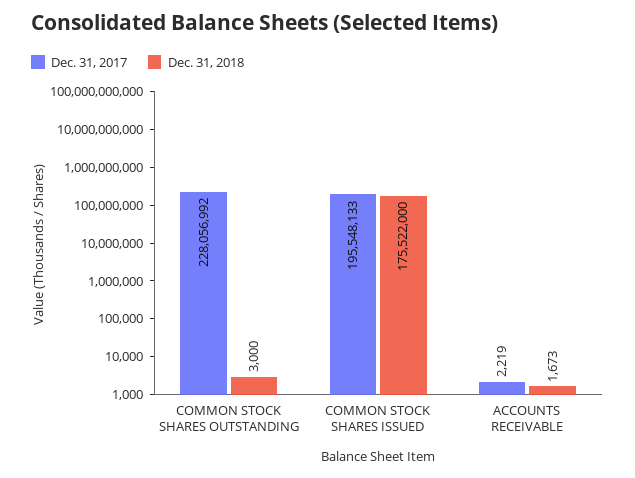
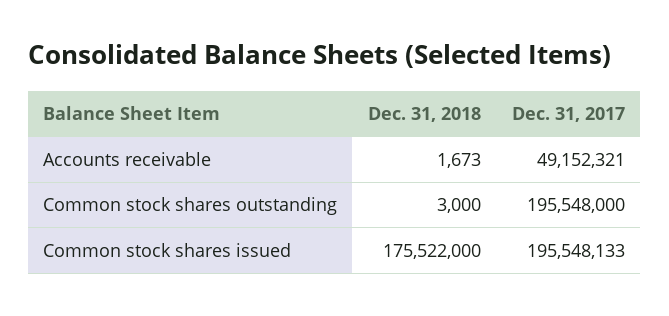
Dec. 31, 2017, COMMON STOCK SHARES OUTSTANDING: 228056992 -> 195548000
Dec. 31, 2017, ACCOUNTS RECEIVABLE: 2219 -> 49152321

